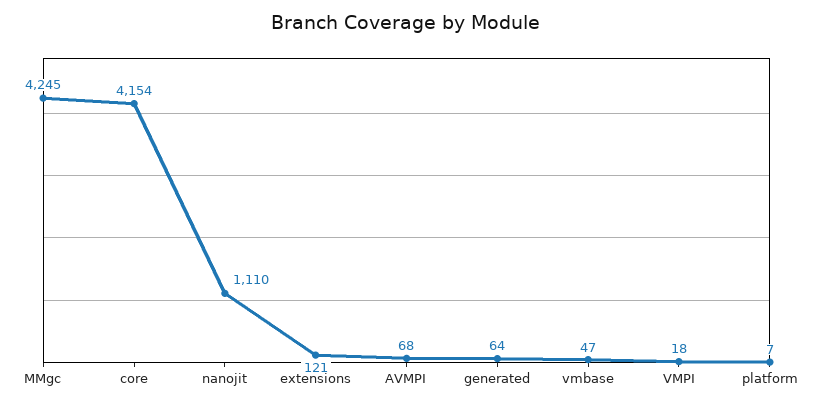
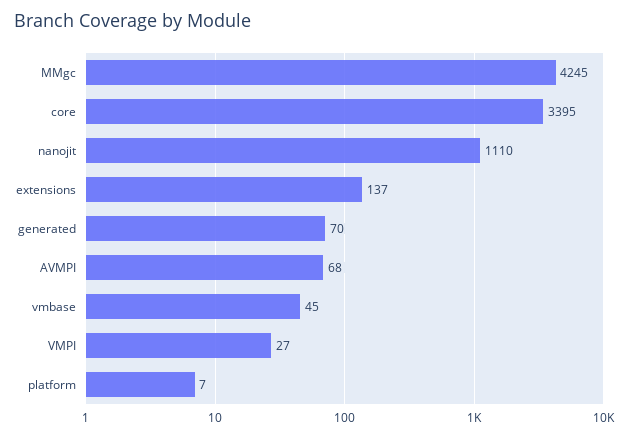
core: 4154 -> 3395
extensions: 121 -> 137
generated: 64 -> 70
vmbase: 47 -> 45
VMPI: 18 -> 27

